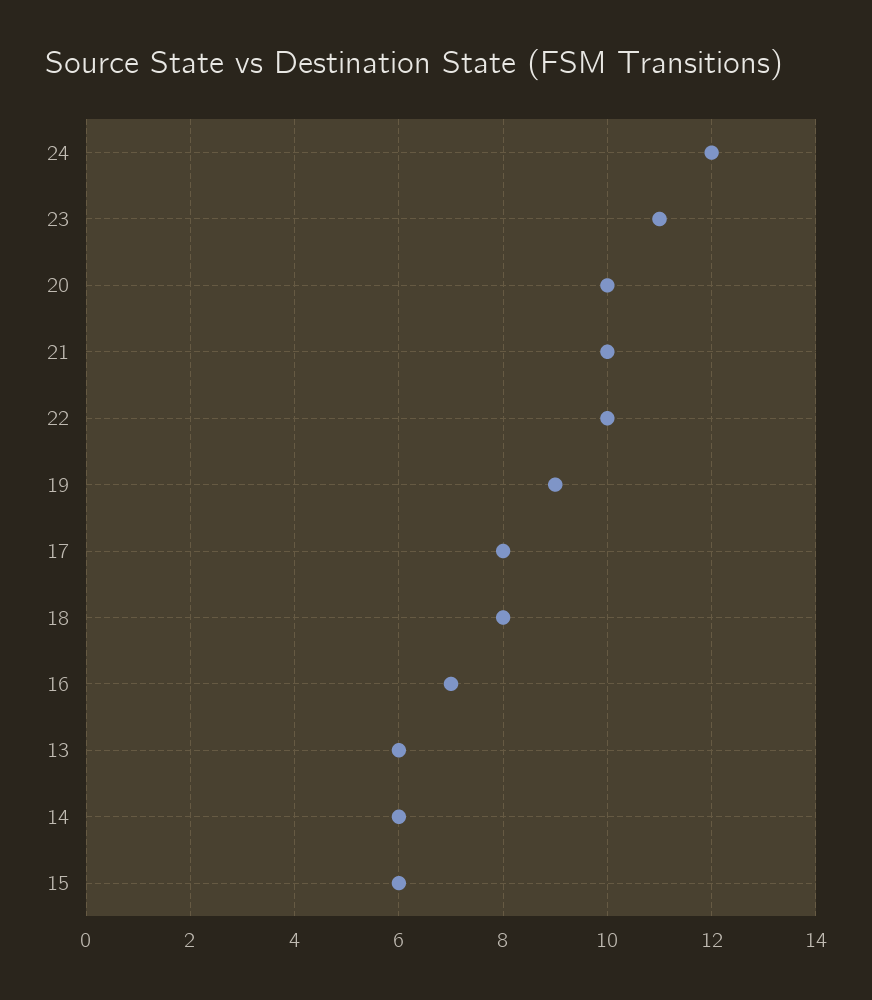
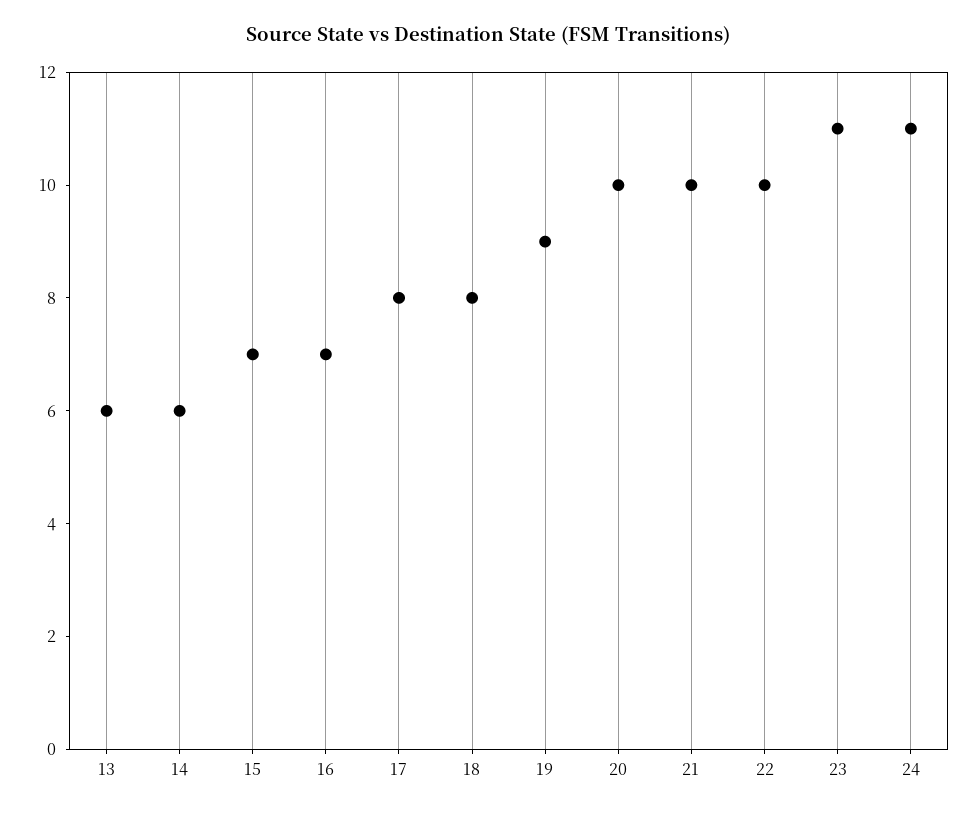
24: 12 -> 11
15: 6 -> 7

